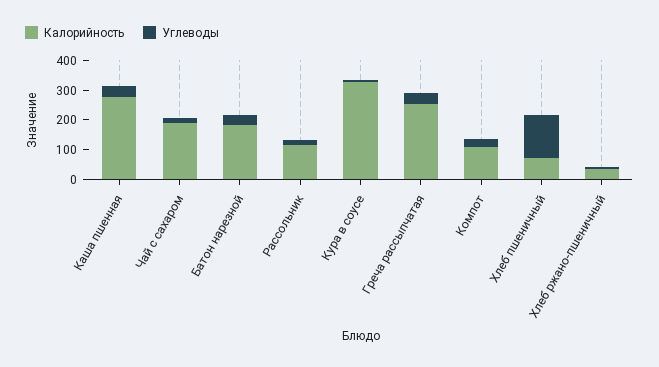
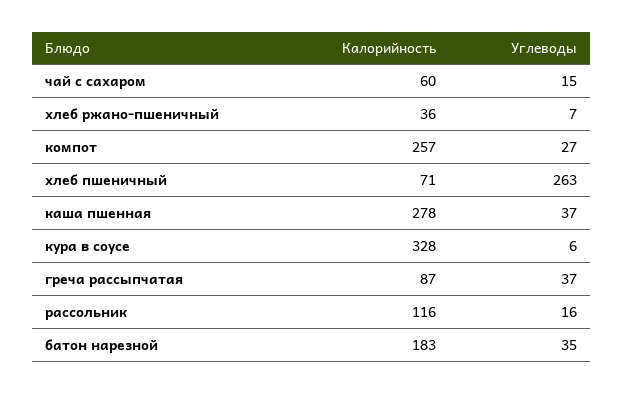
Калорийность, Чай с сахаром: 200 -> 60
Калорийность, Греча рассыпчатая: 250 -> 87
Калорийность, Компот: 100 -> 257
Углеводы, Хлеб пшеничный: 150 -> 263

